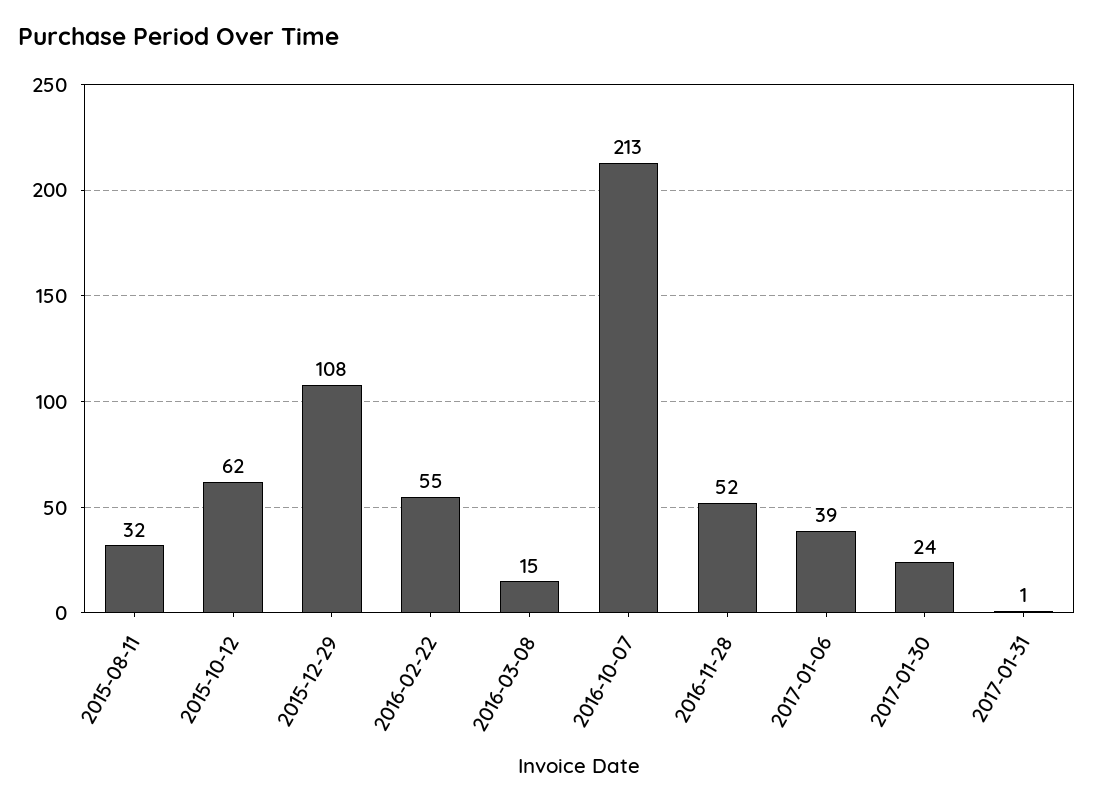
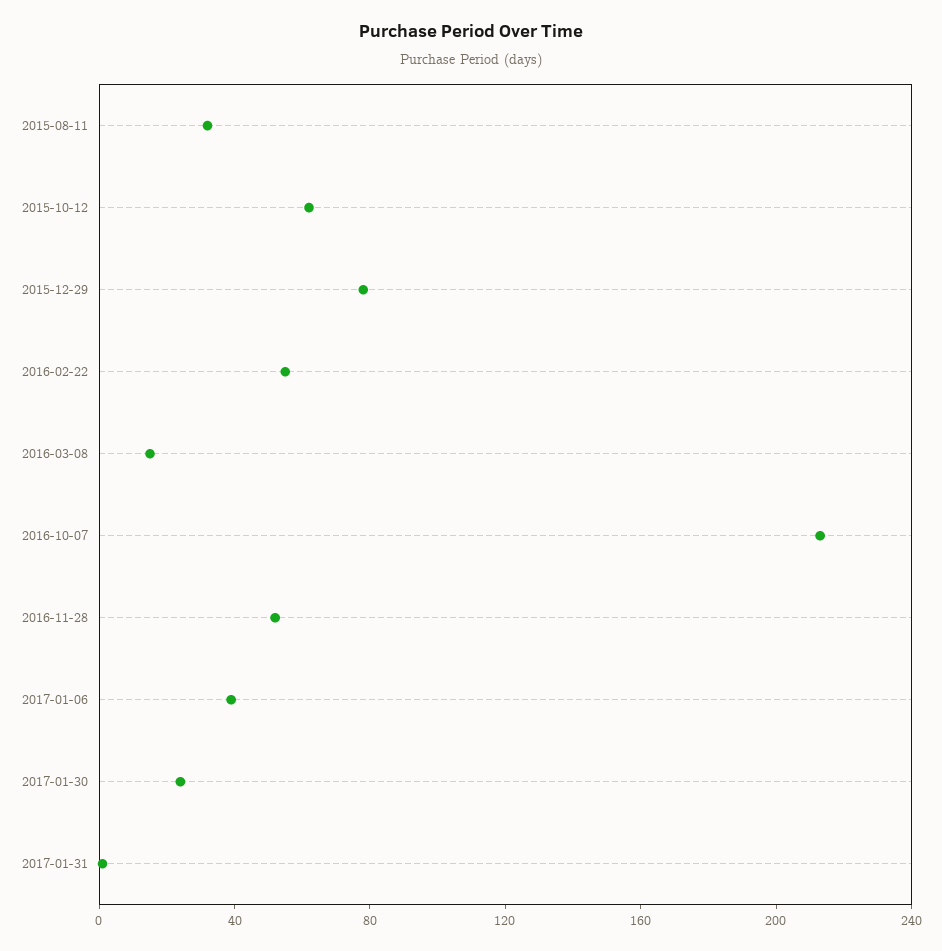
2015-12-29: 108 -> 80

